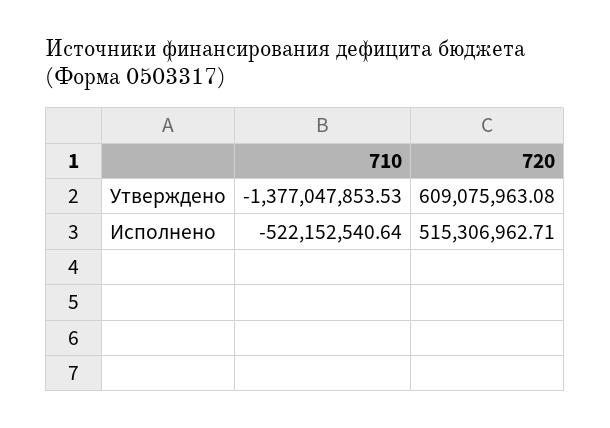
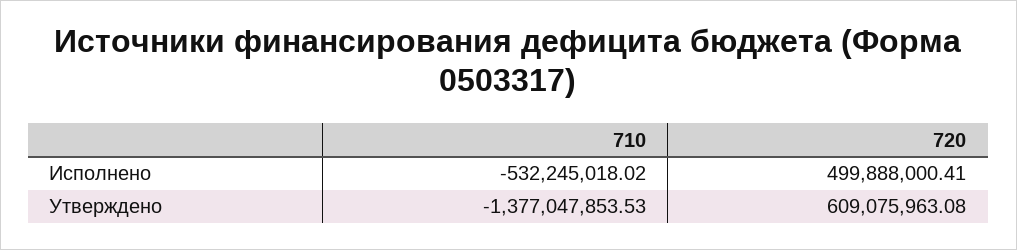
710, Исполнено: -522152540.64 -> -532245018.02
720, Исполнено: 515306962.71 -> 499888000.41

